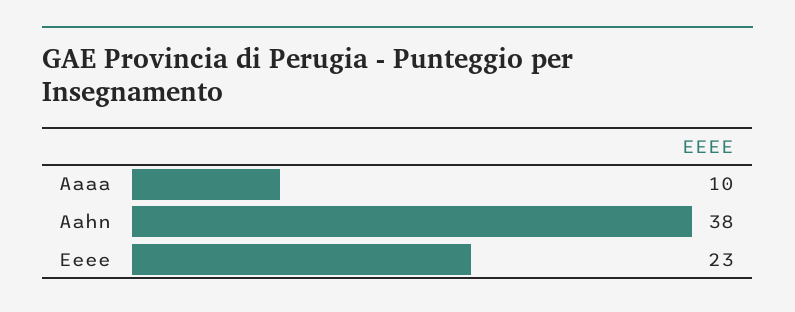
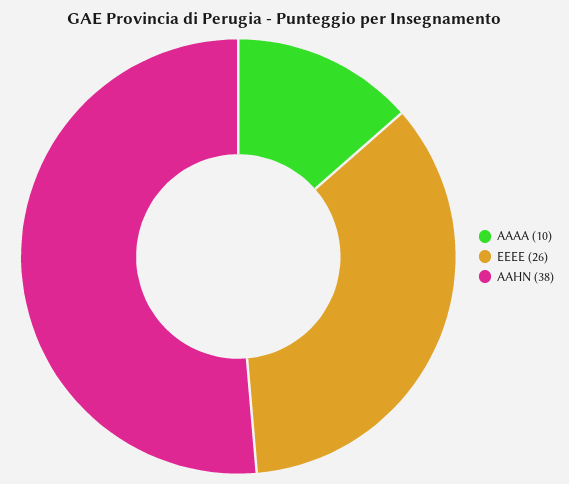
Eeee: 23 -> 26

